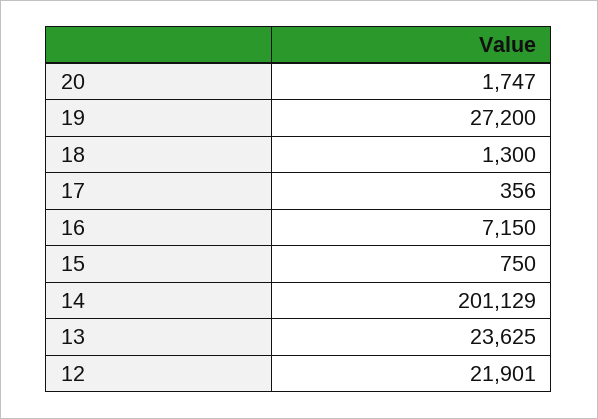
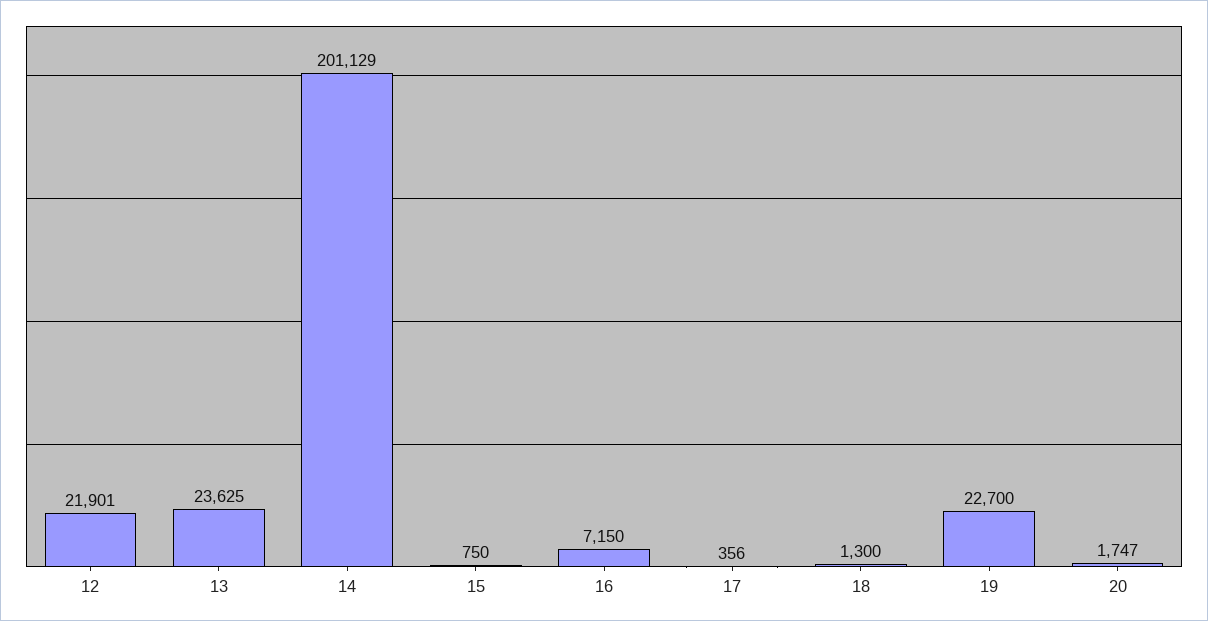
19: 27200 -> 22700

